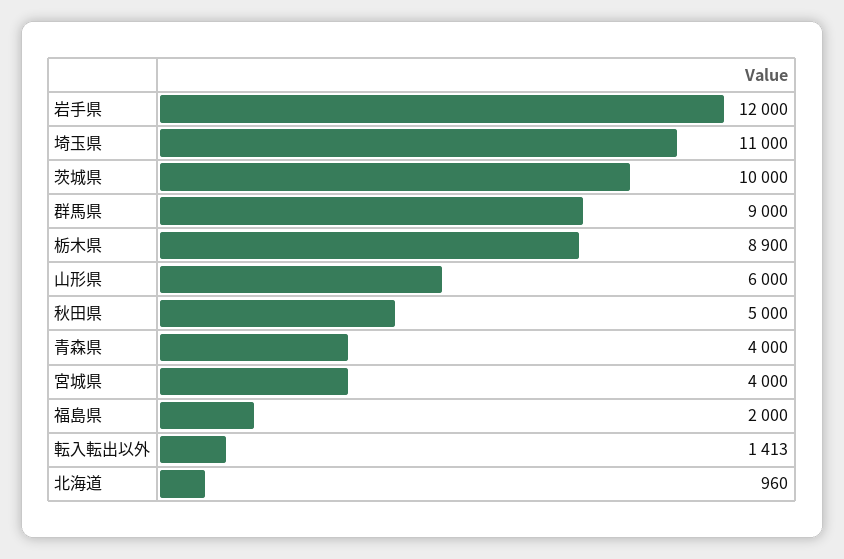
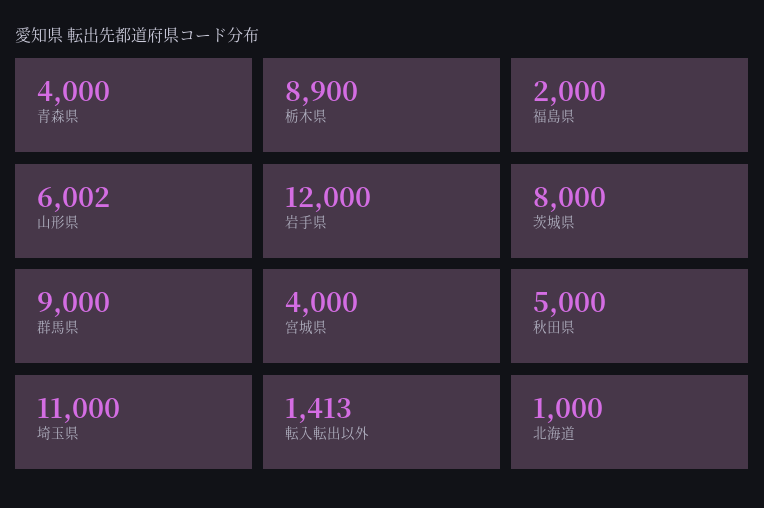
茨城県: 10000 -> 8000
山形県: 6000 -> 6002
北海道: 960 -> 1000

